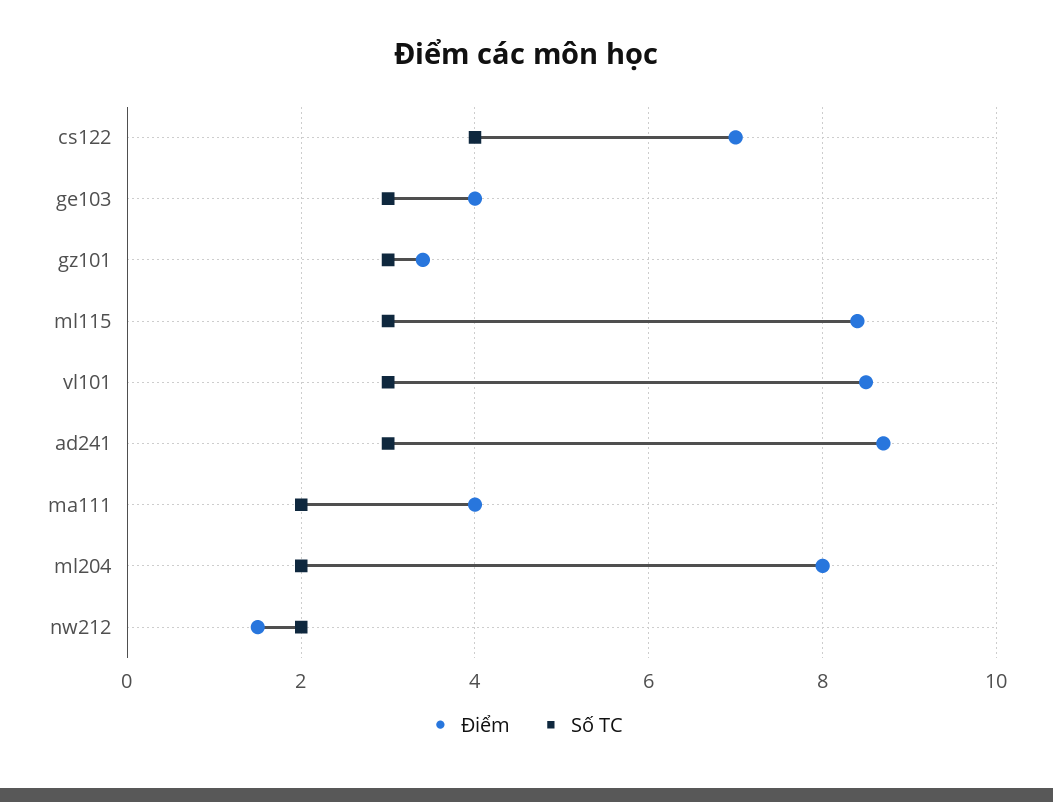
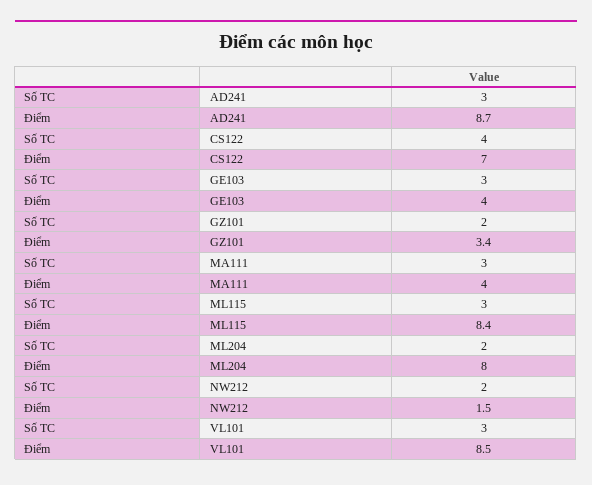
Số TC, gz101: 3 -> 2
Số TC, ma111: 2 -> 3

